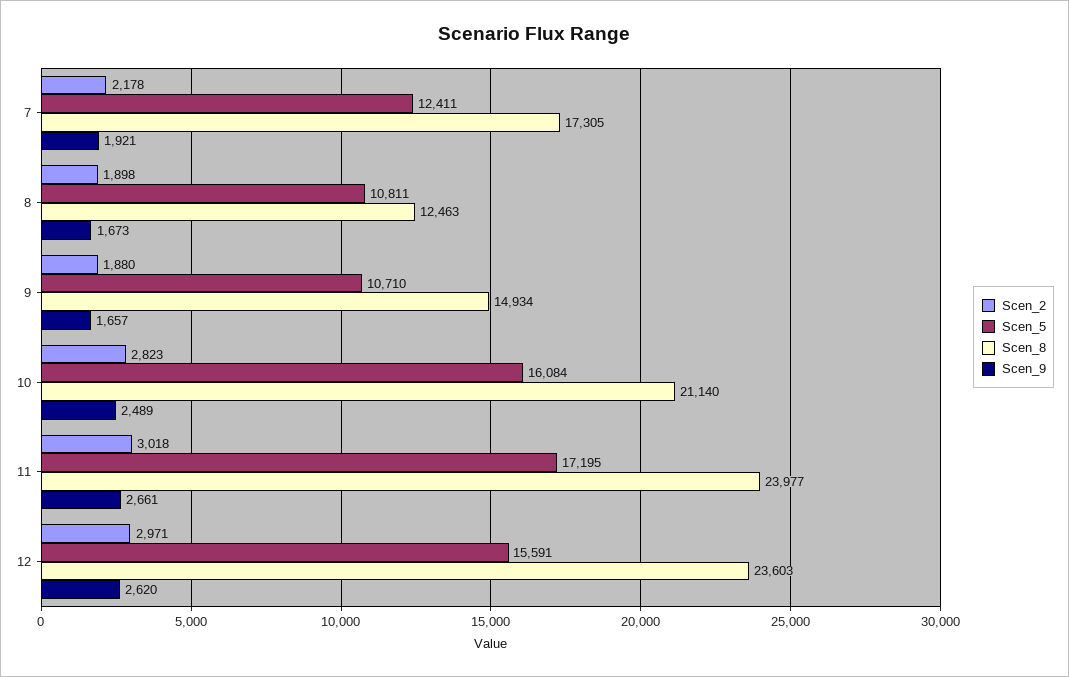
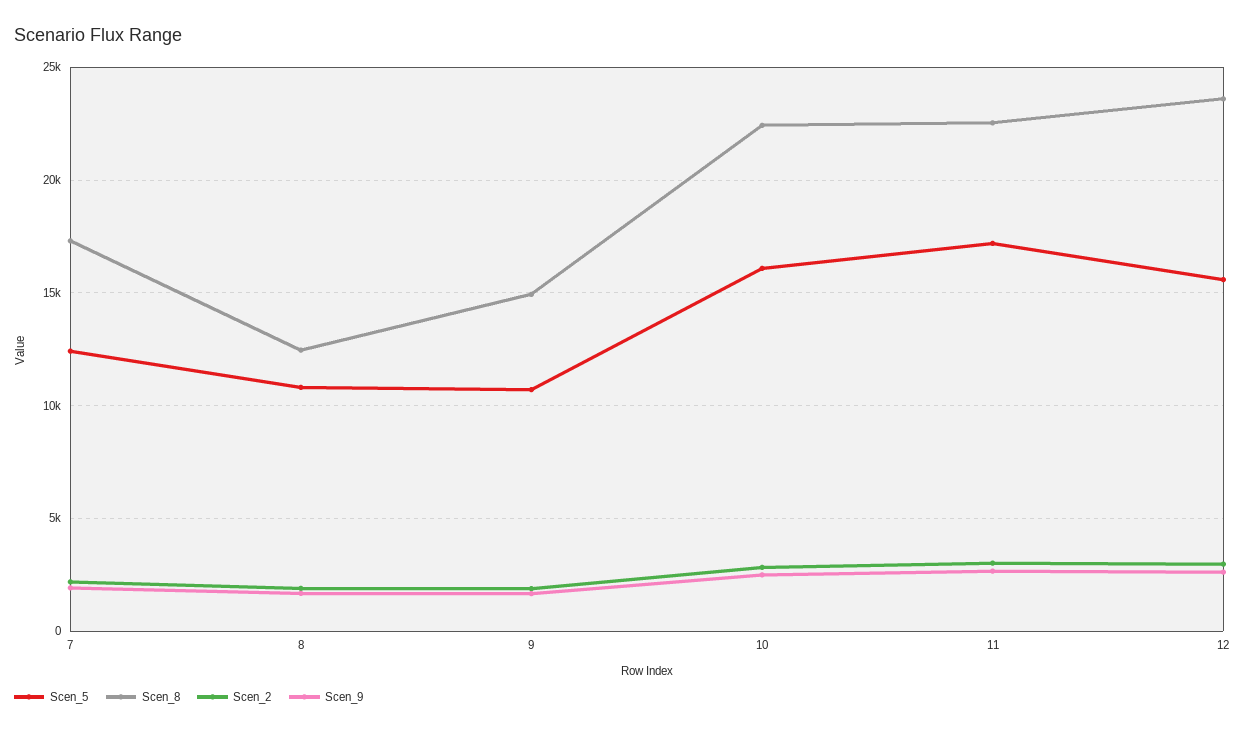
Scen_8, 10: 21140 -> 22500
Scen_8, 11: 23977 -> 22500

